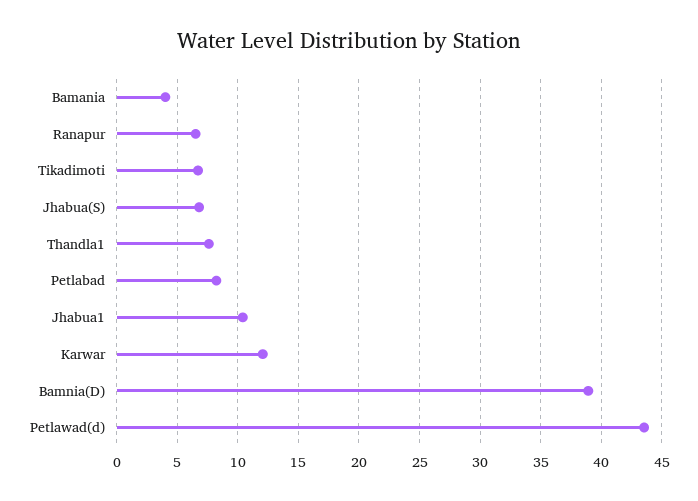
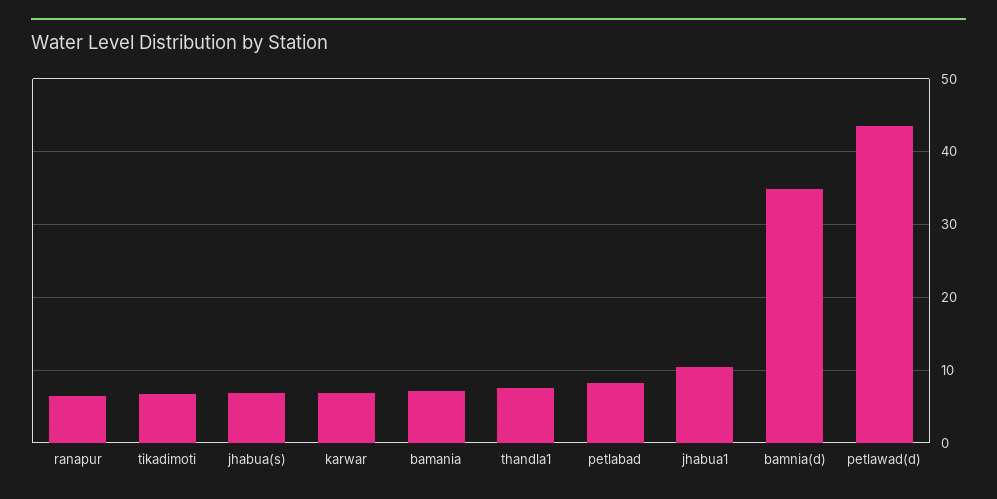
Bamania: 4 -> 7
Karwar: 12 -> 7
Bamnia(D): 39 -> 35

